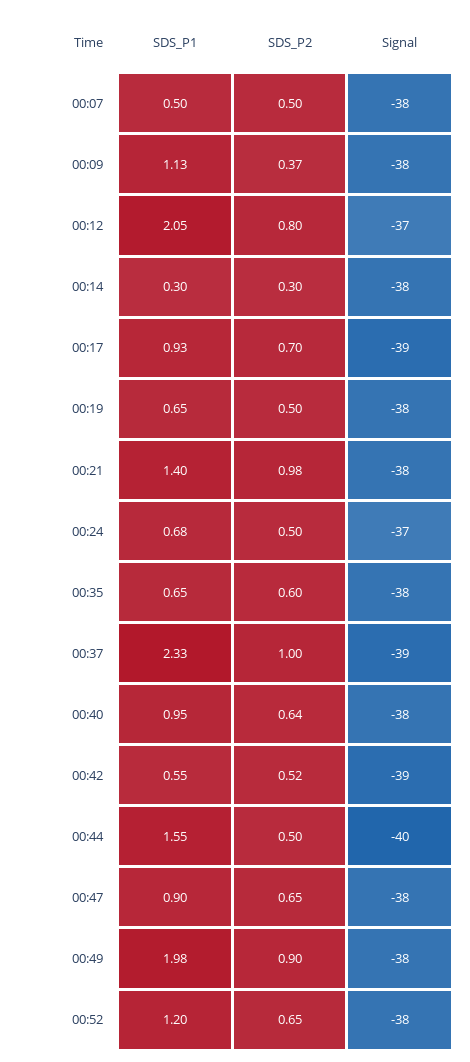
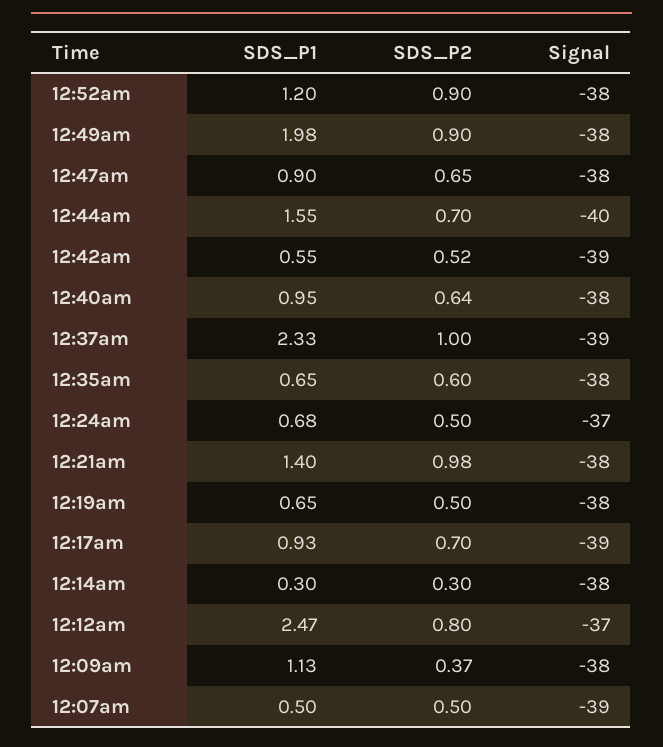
Signal, 00:07: -38 -> -39
SDS_P1, 00:12: 2.05 -> 2.47
SDS_P2, 00:44: 0.5 -> 0.7
SDS_P2, 00:52: 0.65 -> 0.9

